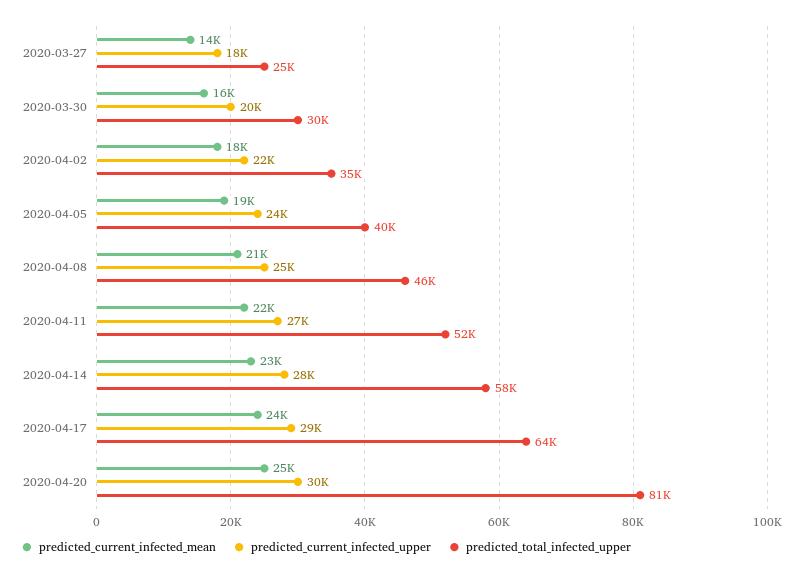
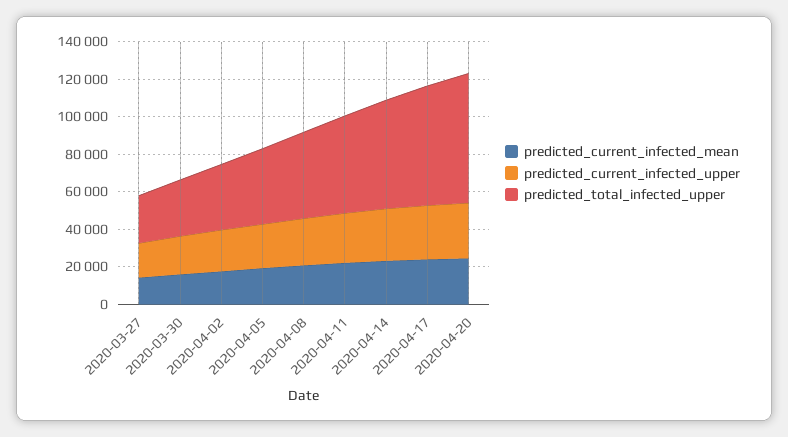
predicted_total_infected_upper, 2020-04-20: 81000 -> 70000

